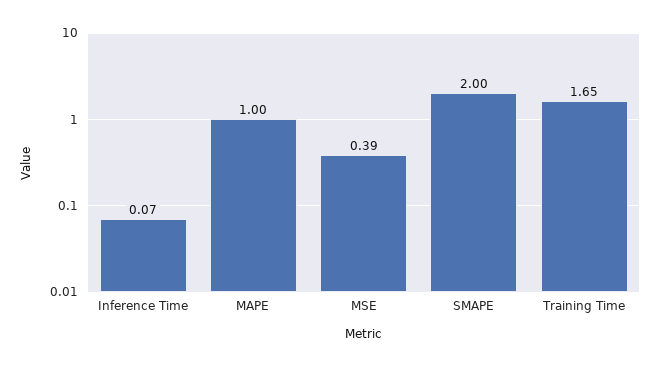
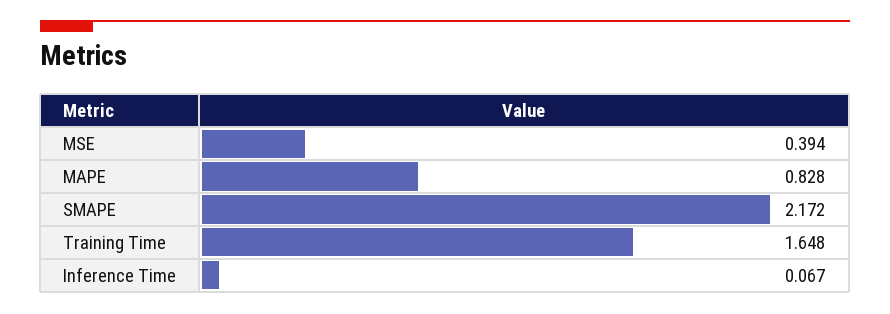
MAPE: 1 -> 0.828
SMAPE: 2 -> 2.172

